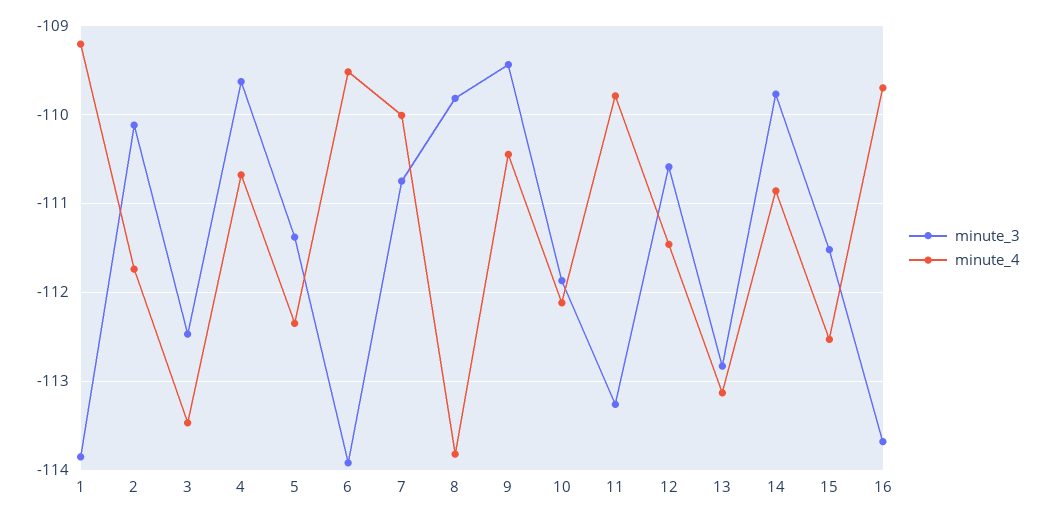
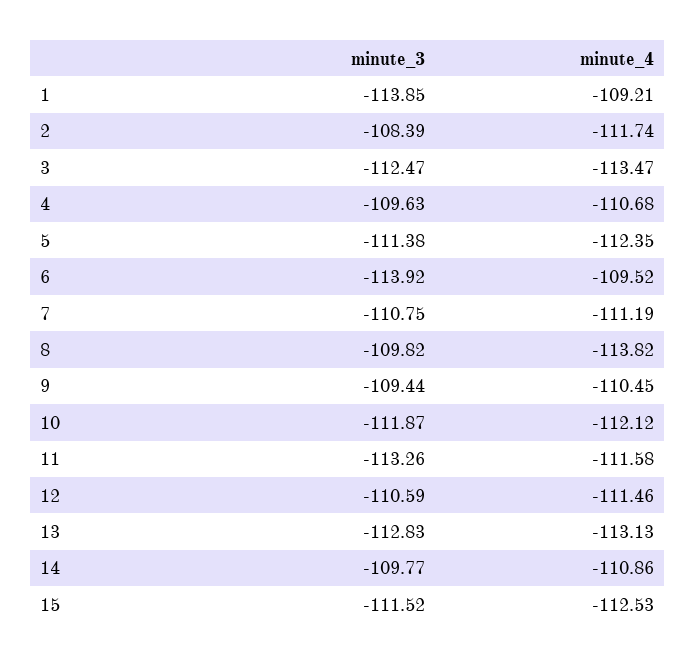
minute_3, 2: -110.1 -> -108.39
minute_4, 7: -110 -> -111.19
minute_4, 11: -109.8 -> -111.58
minute_3, 16: -113.7 -> none
minute_4, 16: -109.7 -> none

